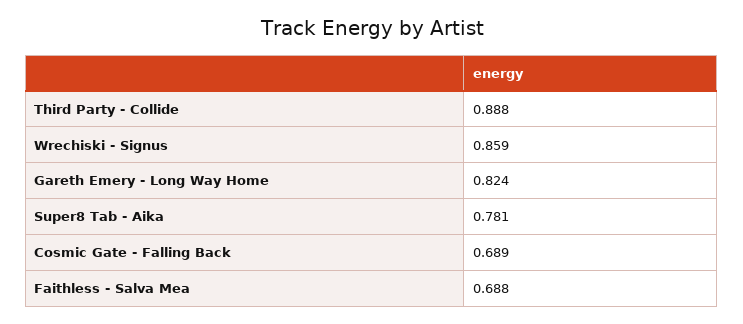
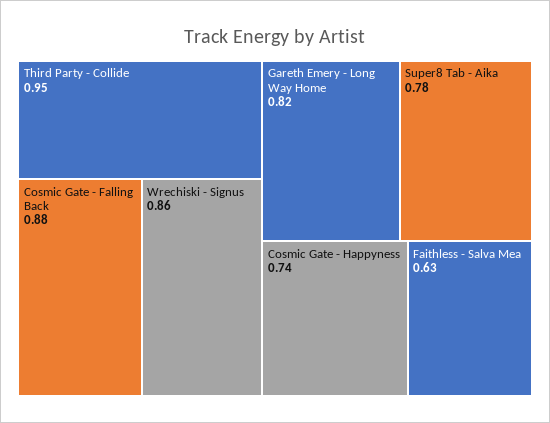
Third Party - Collide: 0.888 -> 0.95
Cosmic Gate - Falling Back: 0.689 -> 0.88
Faithless - Salva Mea: 0.688 -> 0.63
Cosmic Gate - Happyness: none -> 0.74

